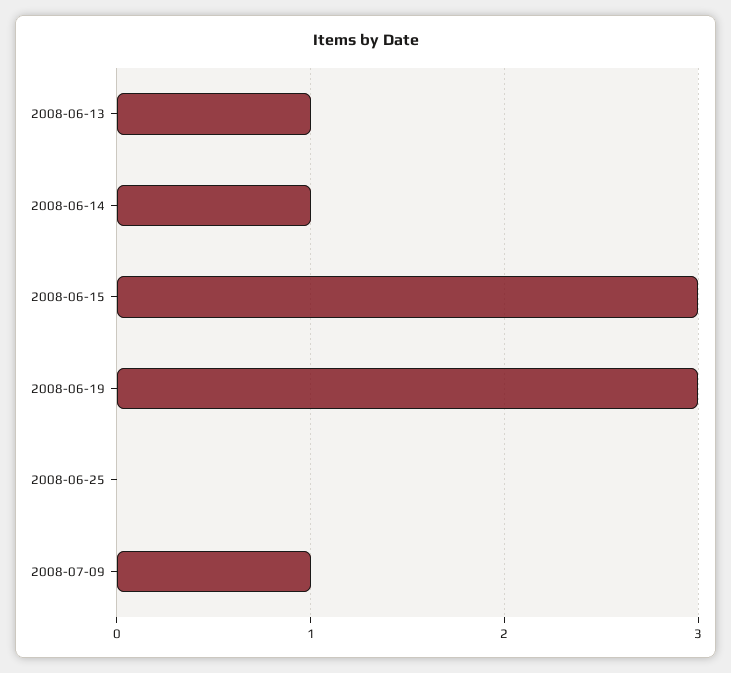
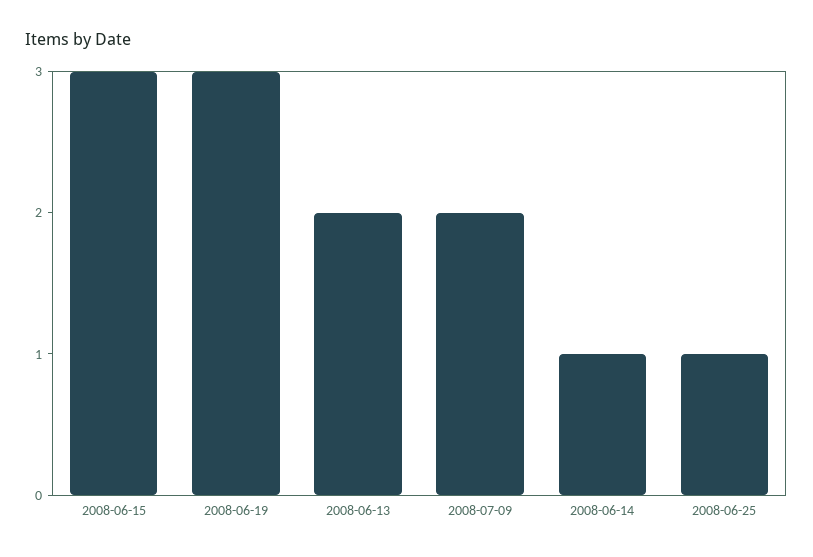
2008-06-13: 1 -> 2
2008-06-25: 0 -> 1
2008-07-09: 1 -> 2

